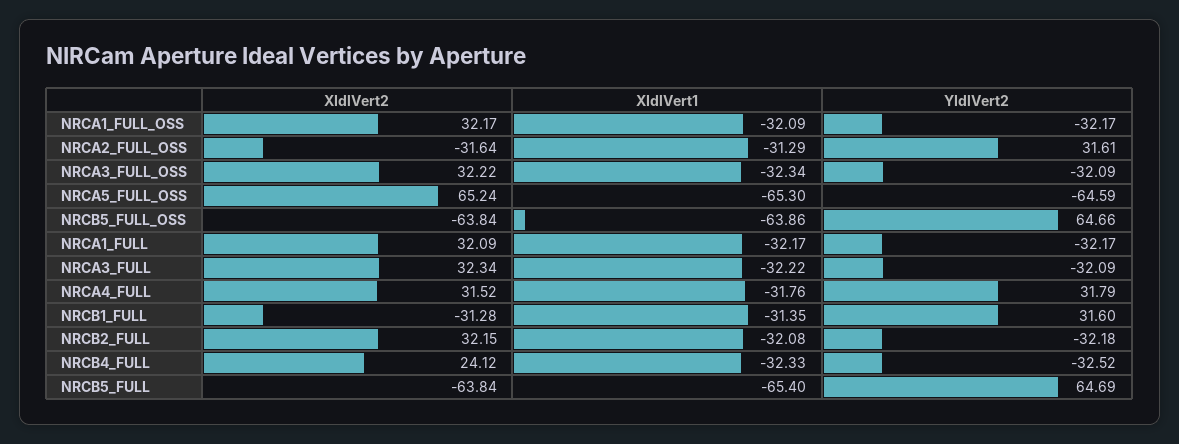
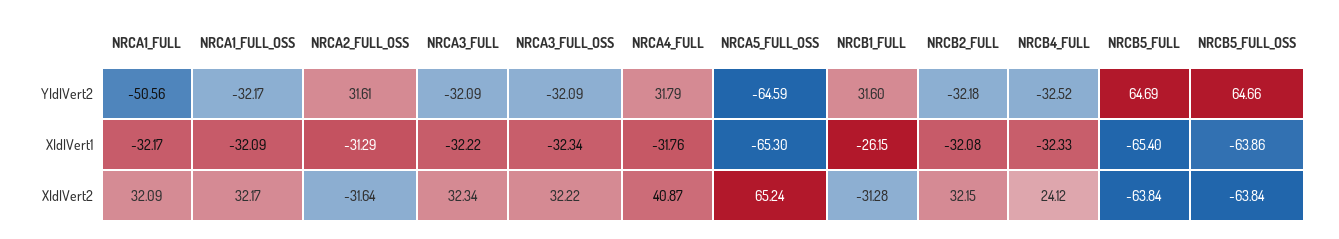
YIdlVert2, NRCA1_FULL: -32.17 -> -50.56
XIdlVert2, NRCA4_FULL: 31.52 -> 40.87
XIdlVert1, NRCB1_FULL: -31.35 -> -26.15

